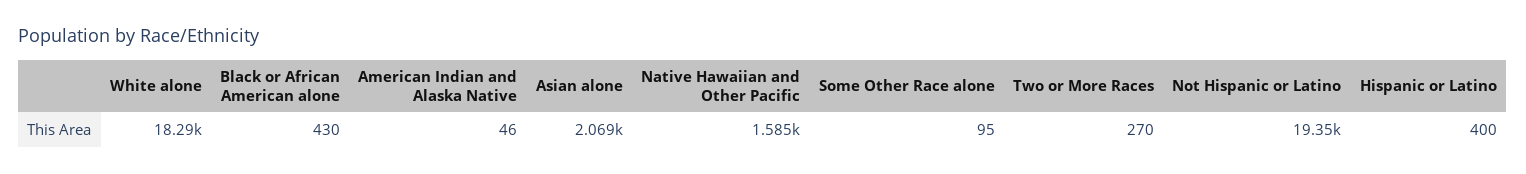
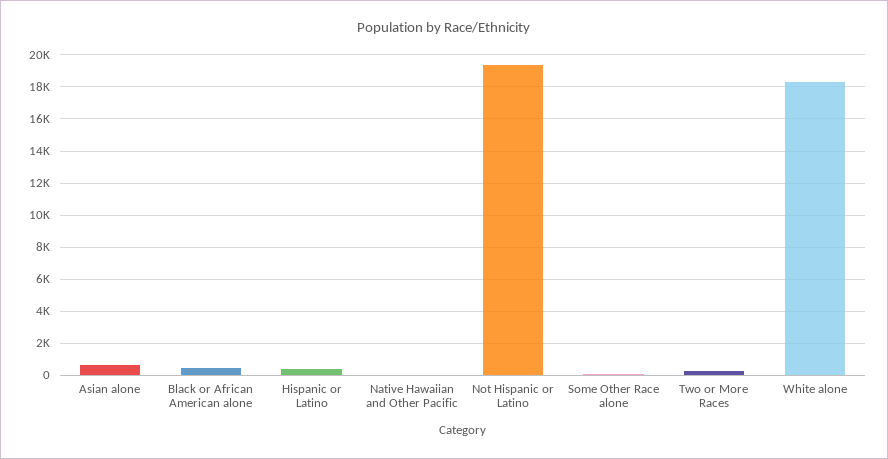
American Indian and Alaska Native: 46 -> none
Asian alone: 2069 -> 500
Native Hawaiian and Other Pacific: 1585 -> 0

